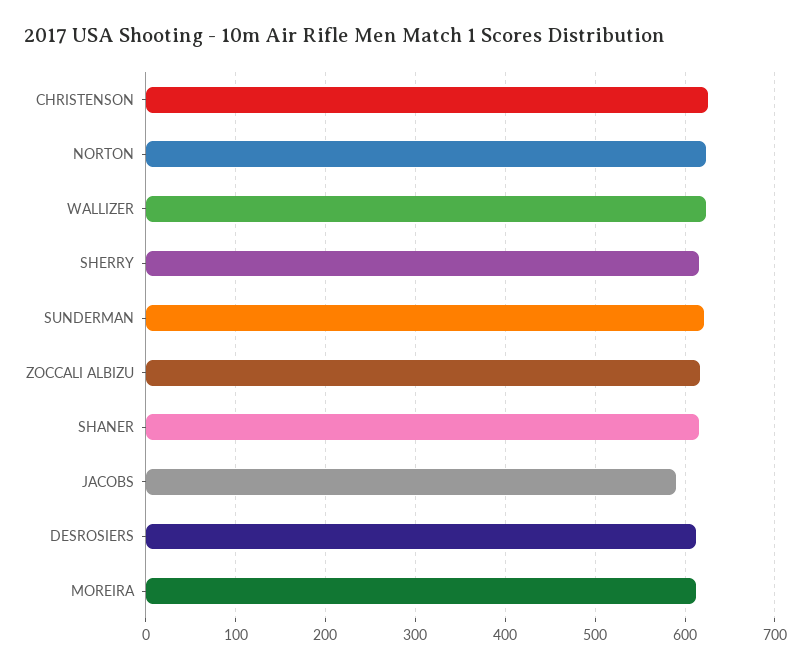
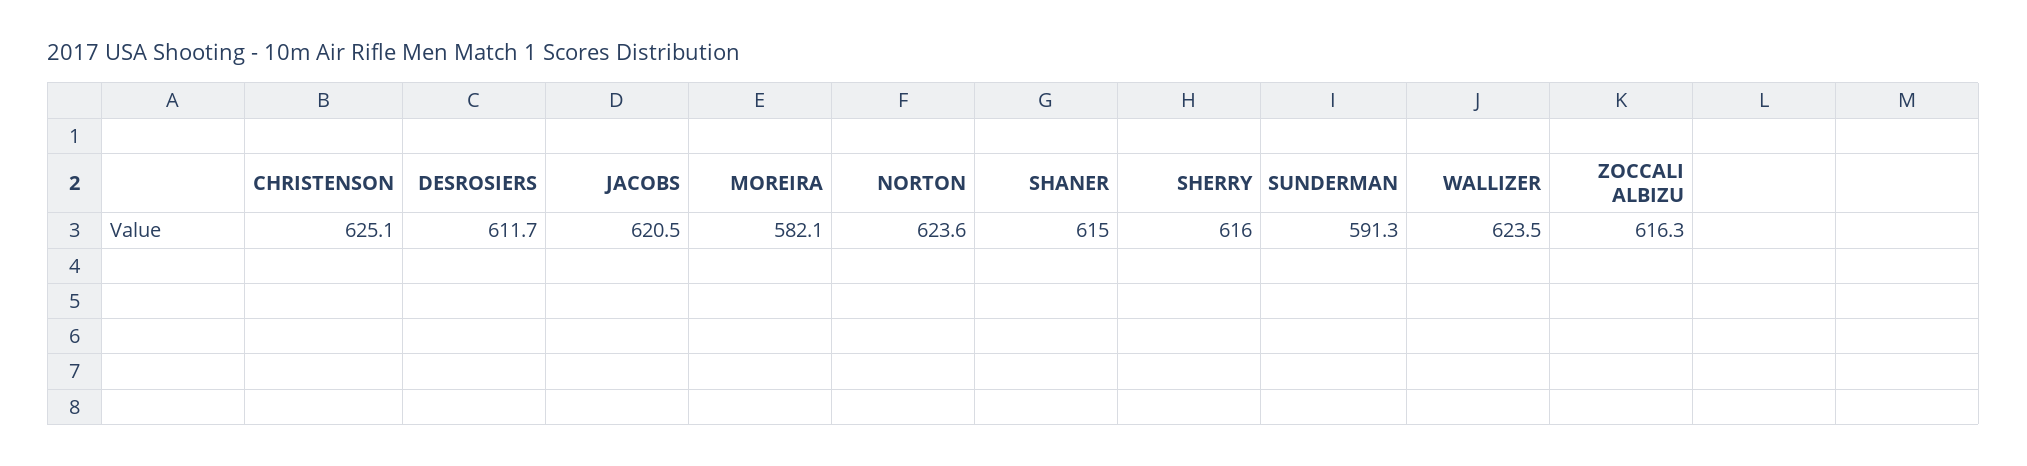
SUNDERMAN: 620 -> 591.3
JACOBS: 590 -> 620.5
MOREIRA: 610 -> 582.1

